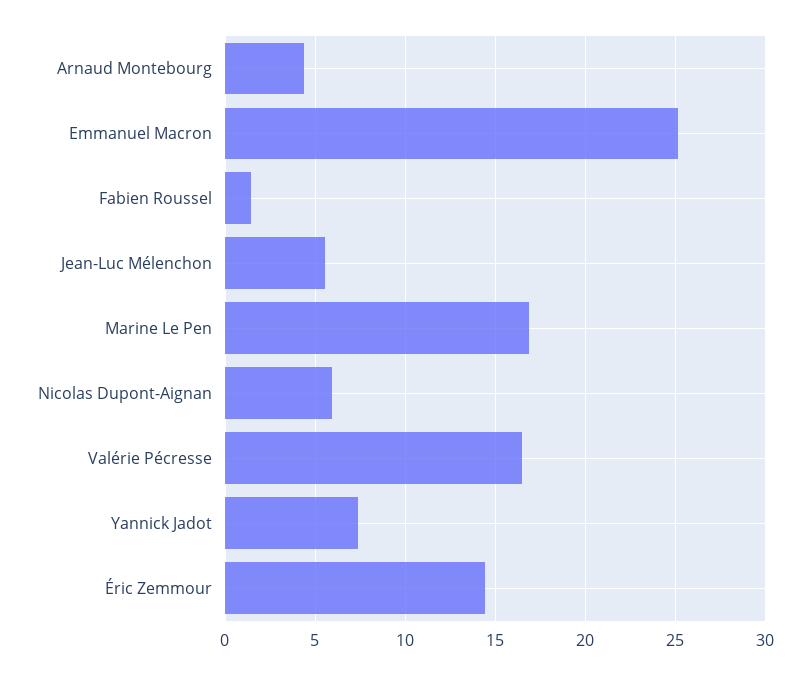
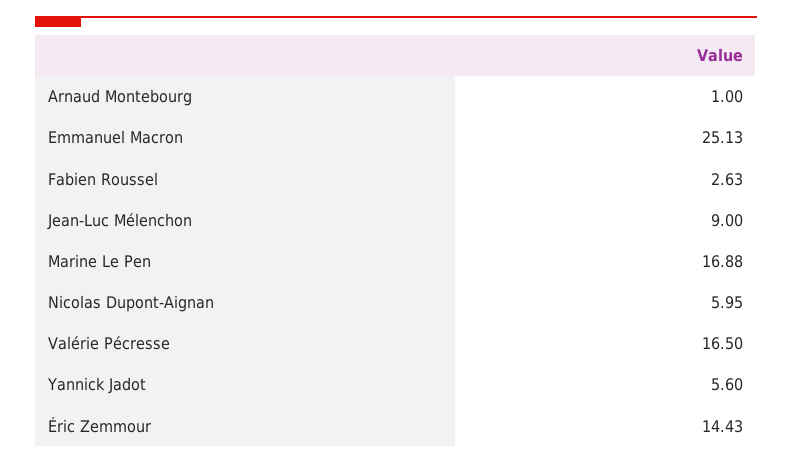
Arnaud Montebourg: 4.5 -> 1
Fabien Roussel: 1.5 -> 2.63
Jean-Luc Mélenchon: 5.5 -> 9
Yannick Jadot: 7.5 -> 5.6

